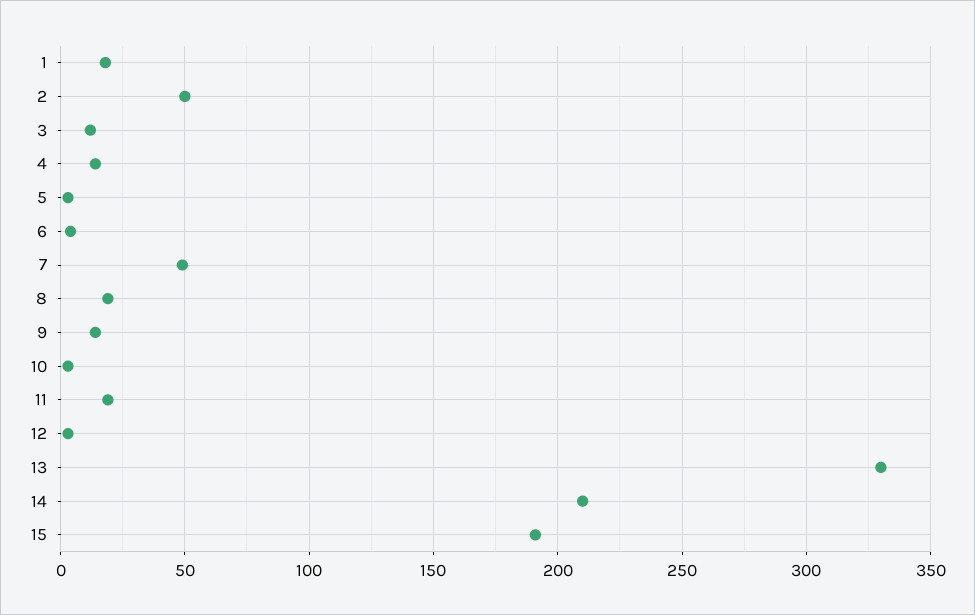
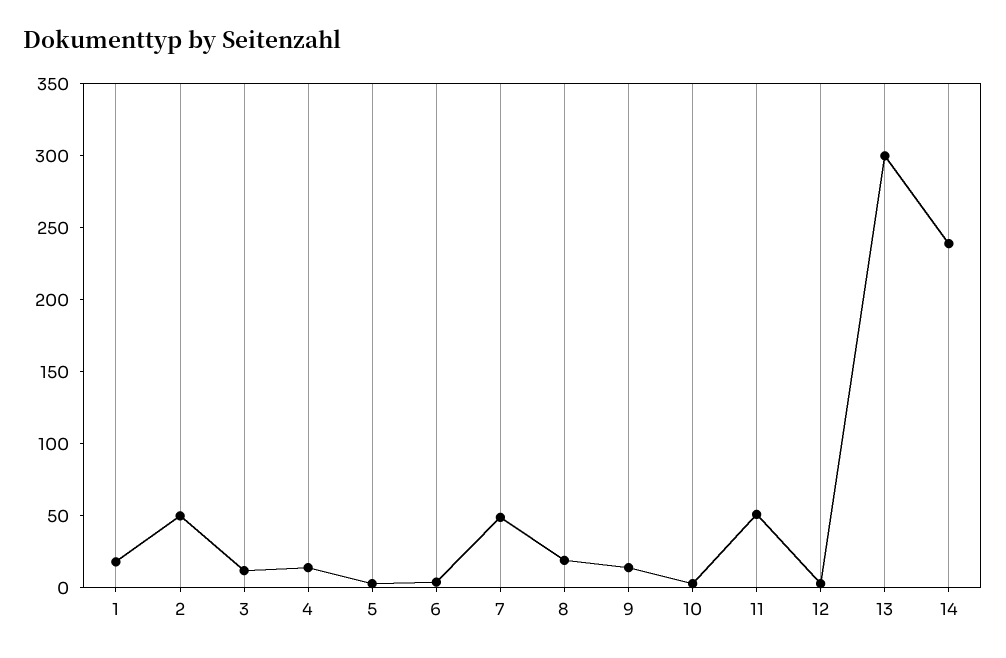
11: 20 -> 50
13: 330 -> 300
14: 210 -> 240
15: 190 -> none

